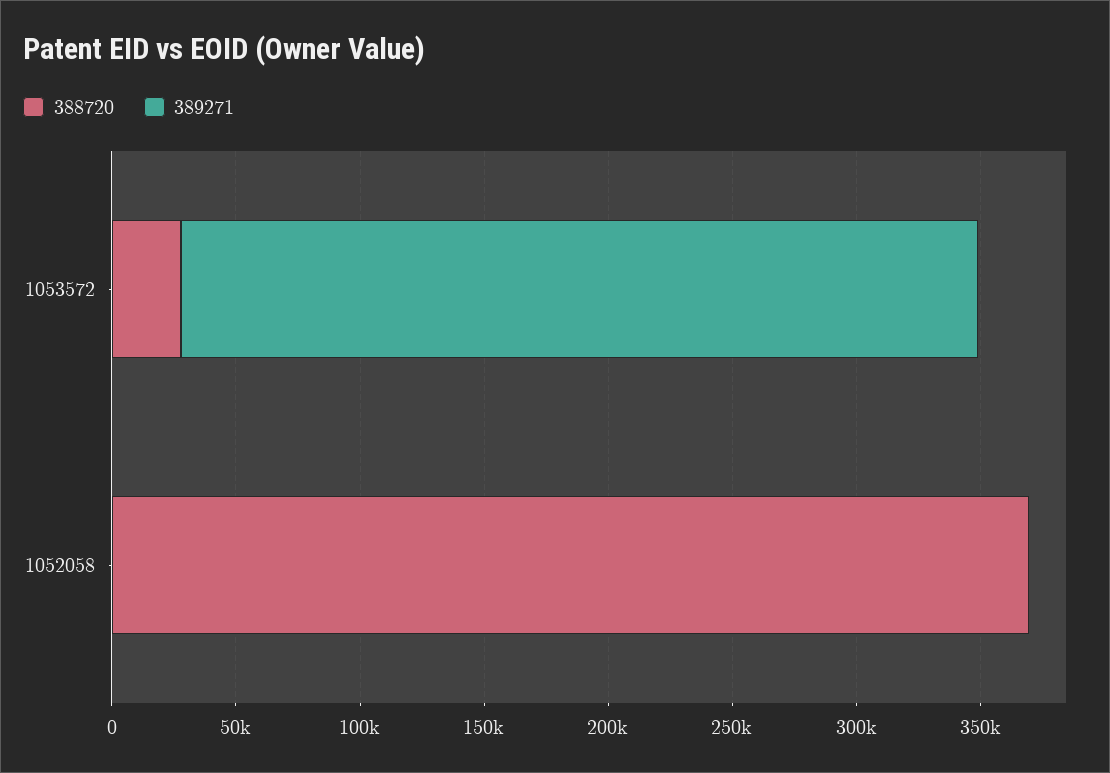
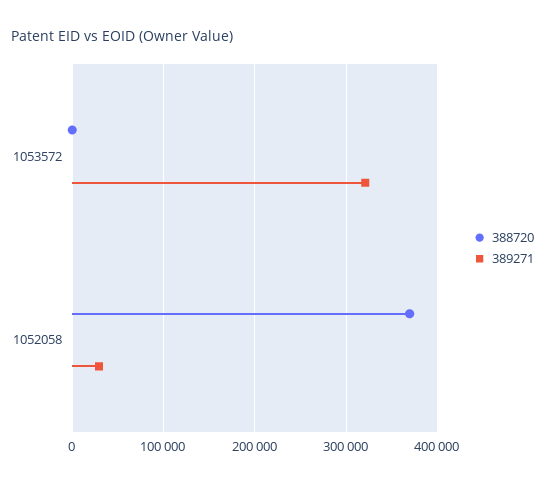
388720, 1053572: 30000 -> 0
389271, 1052058: 0 -> 30000

